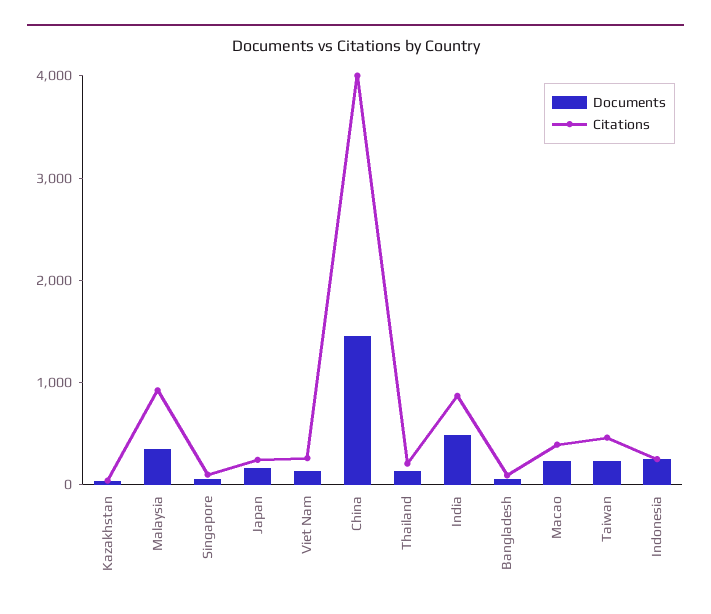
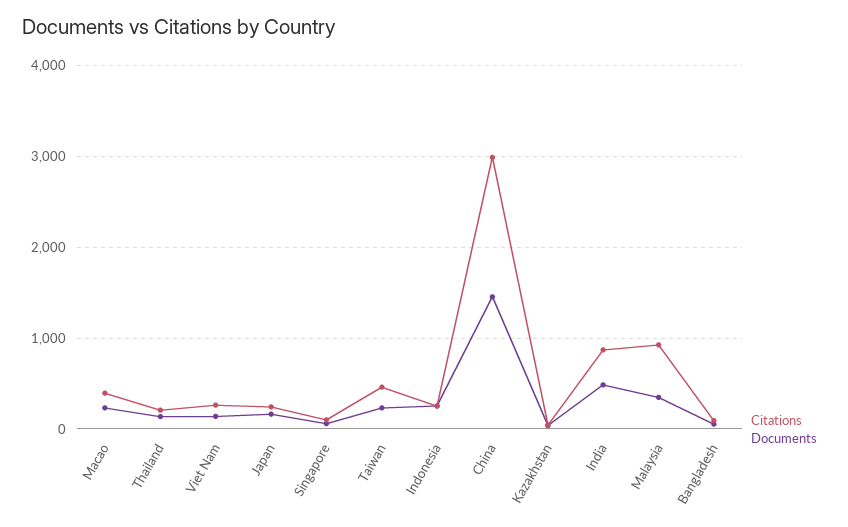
Citations, China: 4000 -> 3000

